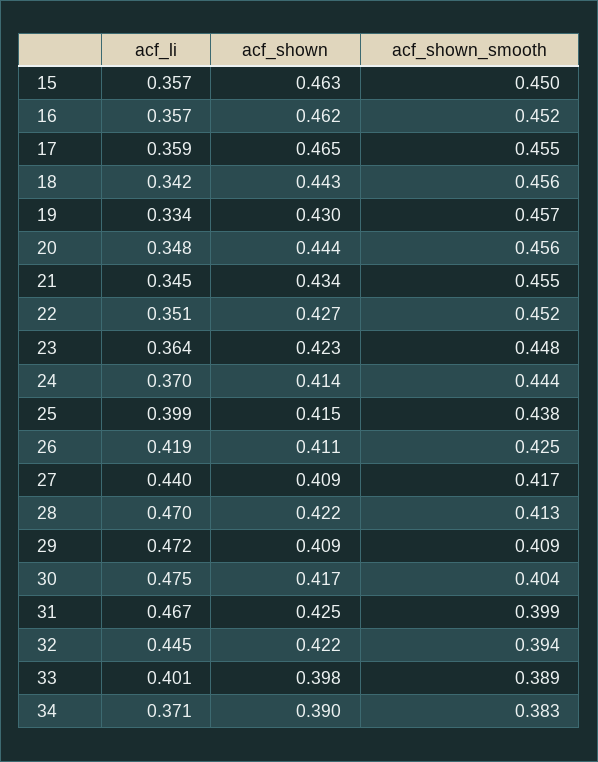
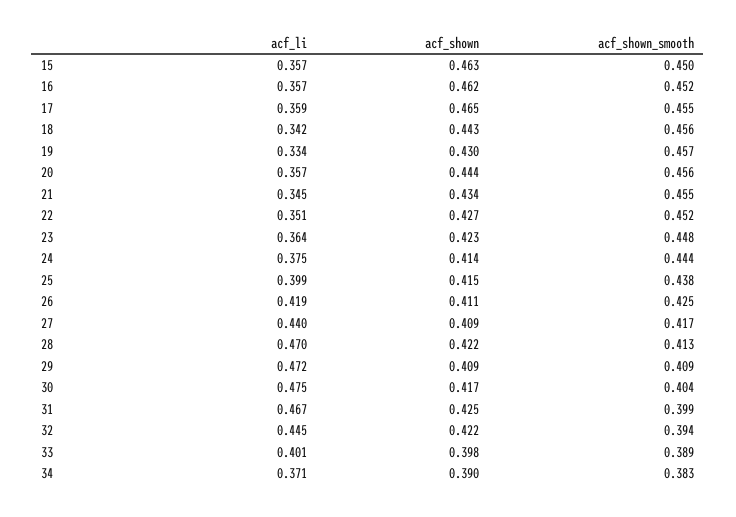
acf_li, 20: 0.348 -> 0.357
acf_li, 24: 0.37 -> 0.375

